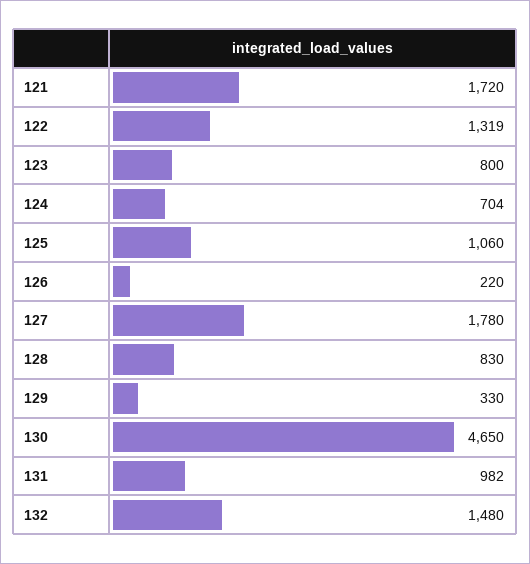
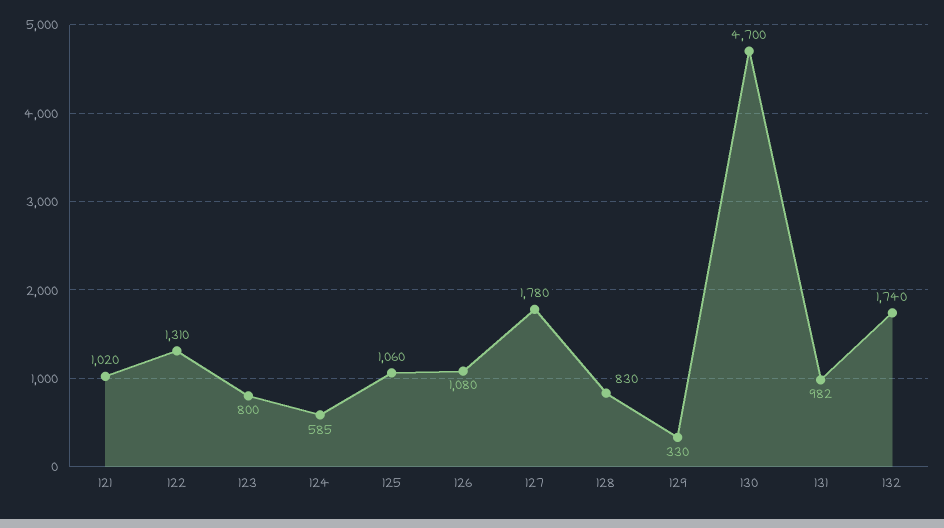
121: 1720 -> 1020
122: 1319 -> 1310
124: 704 -> 585
126: 220 -> 1080
130: 4650 -> 4700
132: 1480 -> 1740

